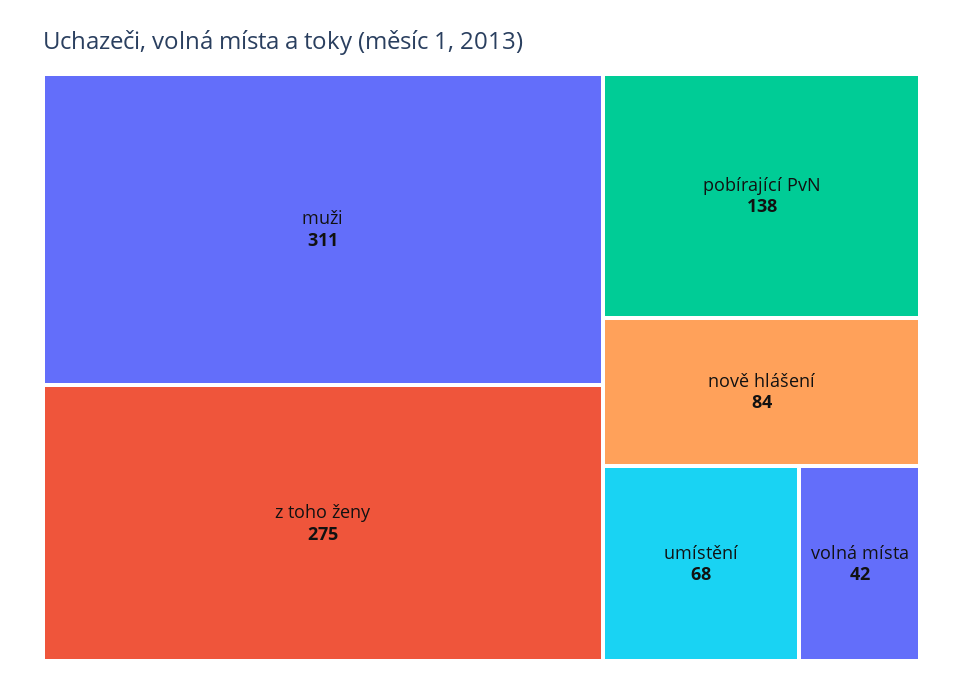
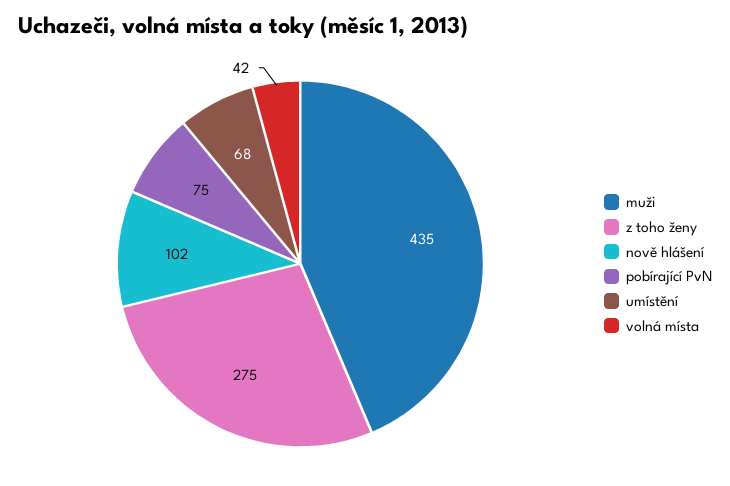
muži: 311 -> 435
pobírající PvN: 138 -> 75
nově hlášení: 84 -> 102

